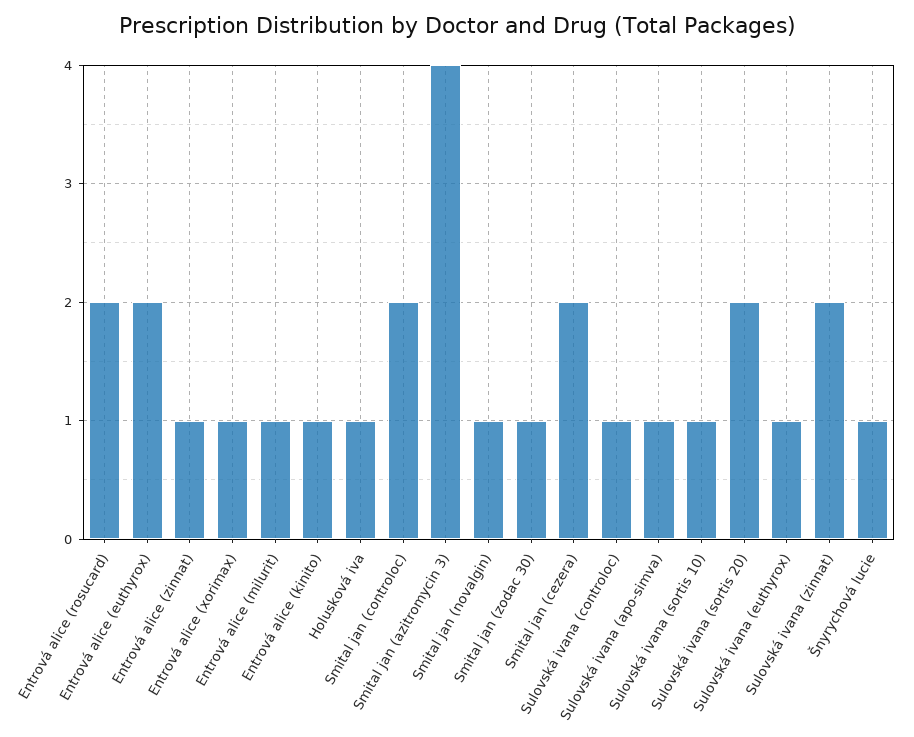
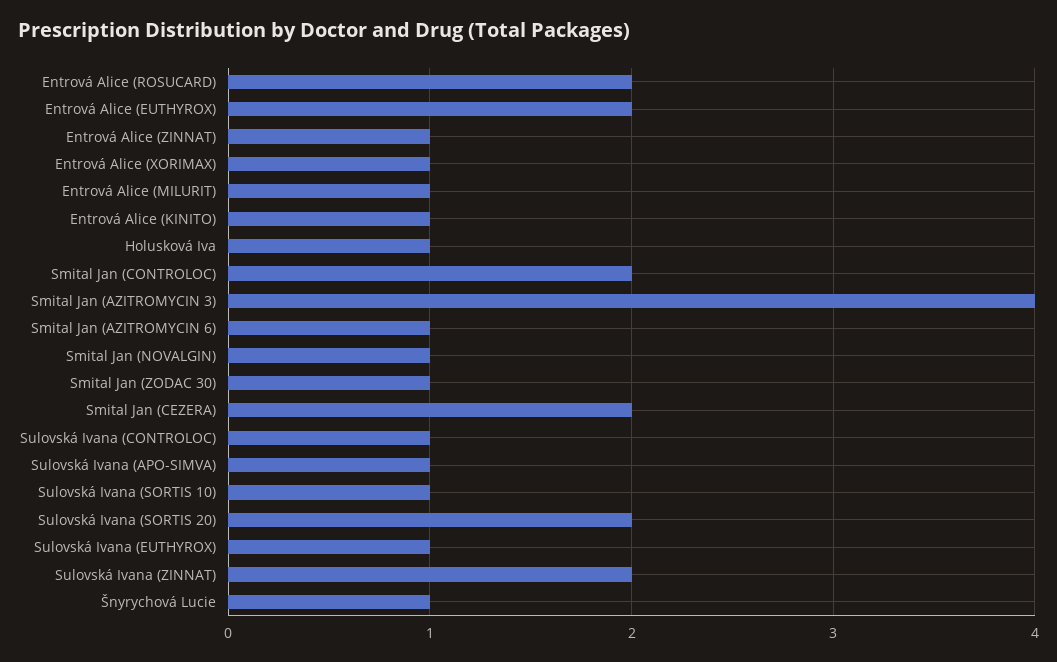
Smital Jan (AZITROMYCIN 6): none -> 1

